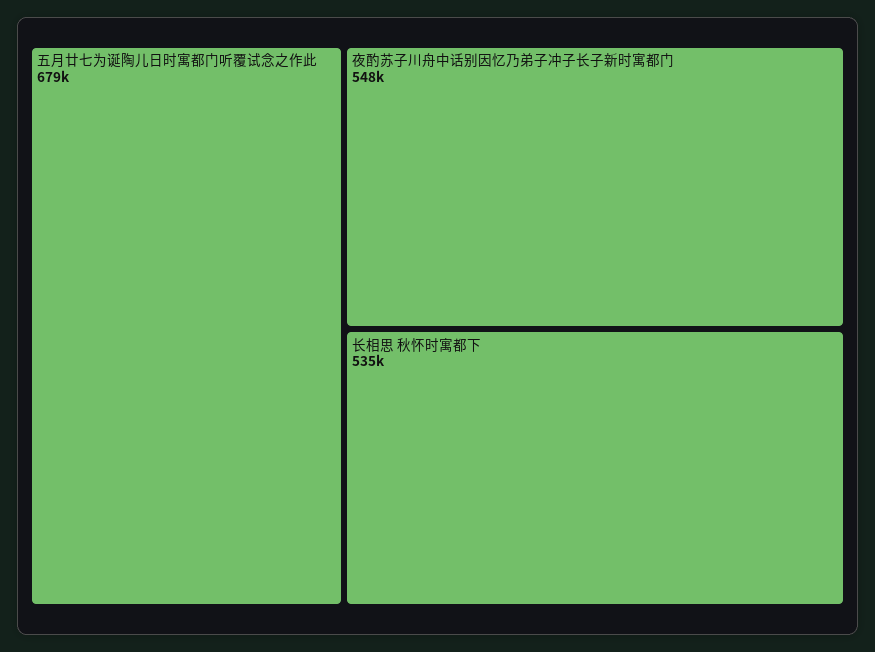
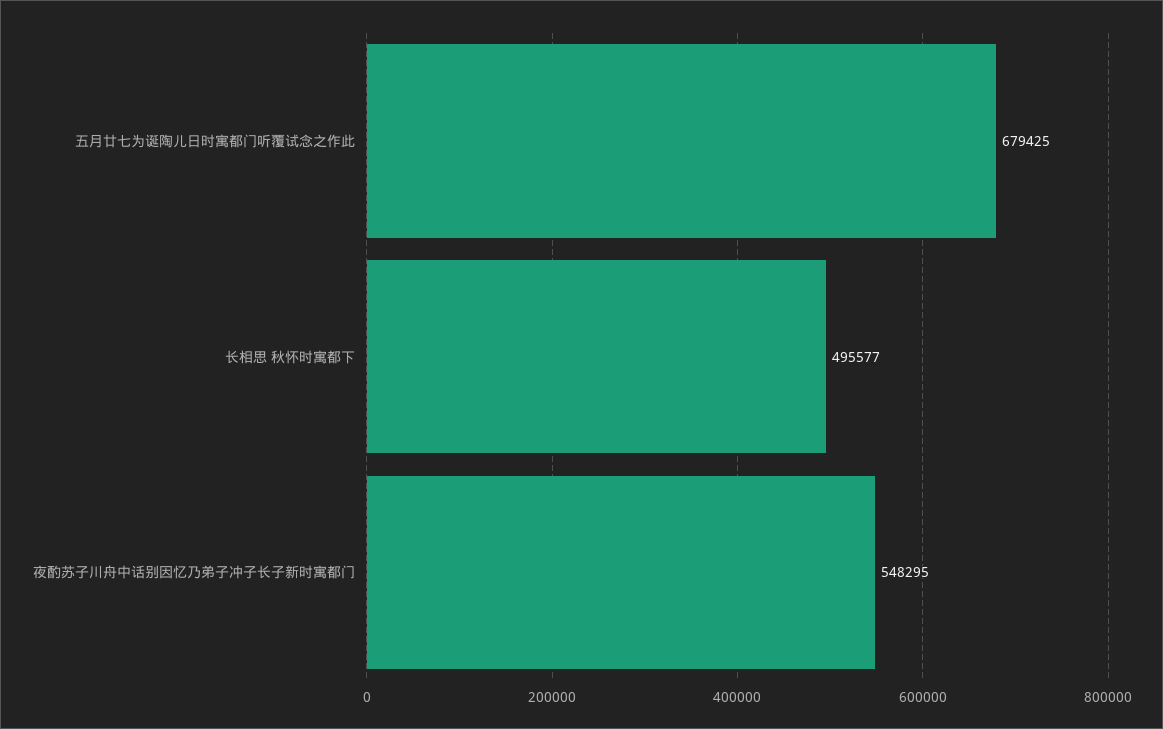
长相思 秋怀时寓都下: 535000 -> 495577

